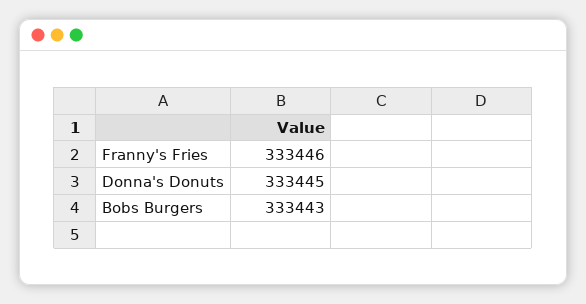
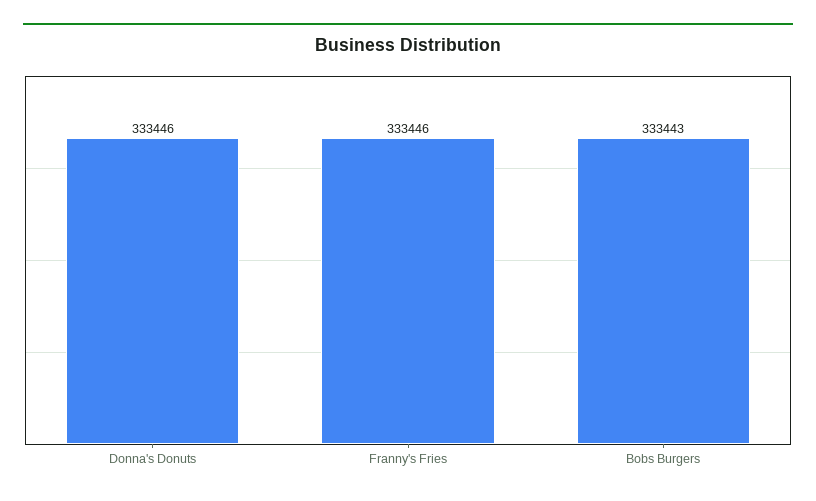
Donna's Donuts: 333445 -> 333446

